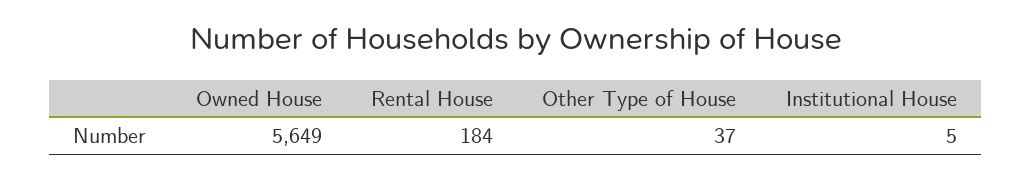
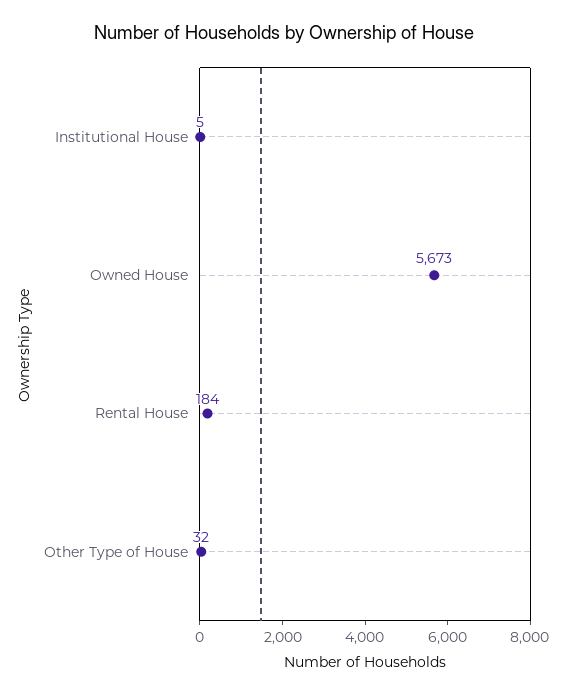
Owned House: 5649 -> 5673
Other Type of House: 37 -> 32

